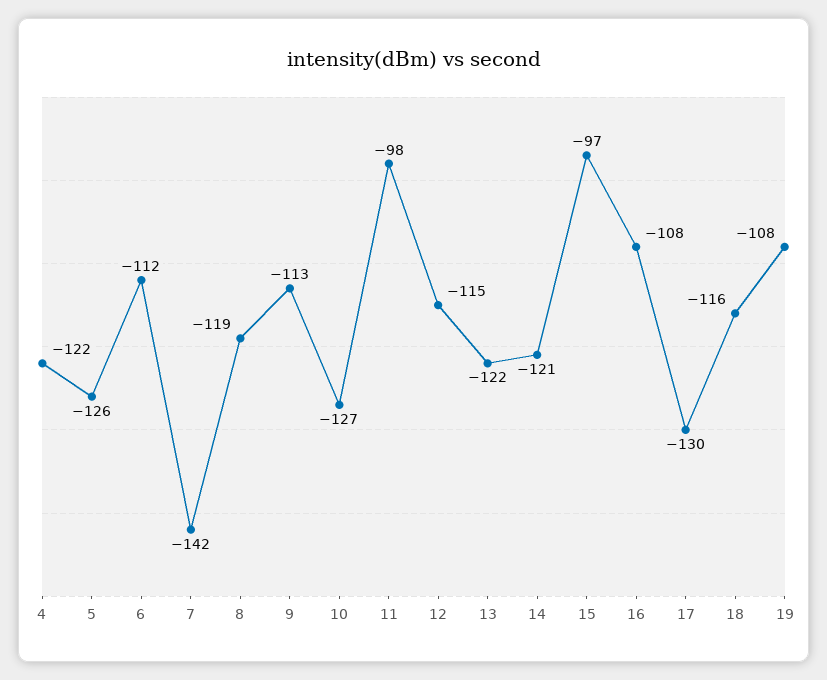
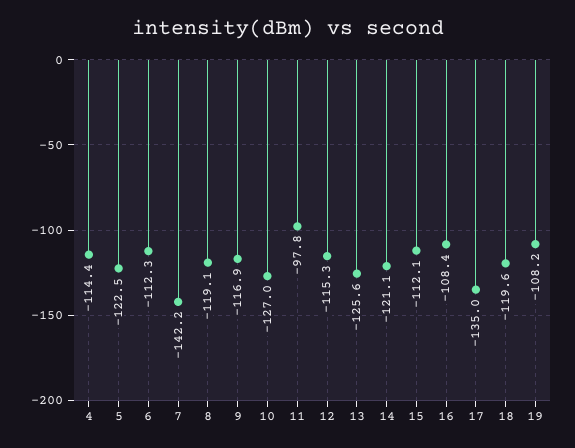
4: -122 -> -114.4
5: -126 -> -122.5
9: -113 -> -116.9
13: -122 -> -125.6
15: -97 -> -112.1
17: -130 -> -135
18: -116 -> -119.6

